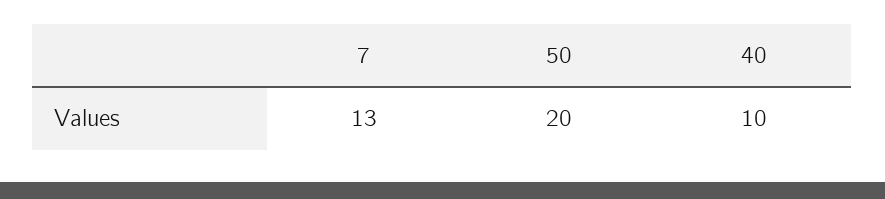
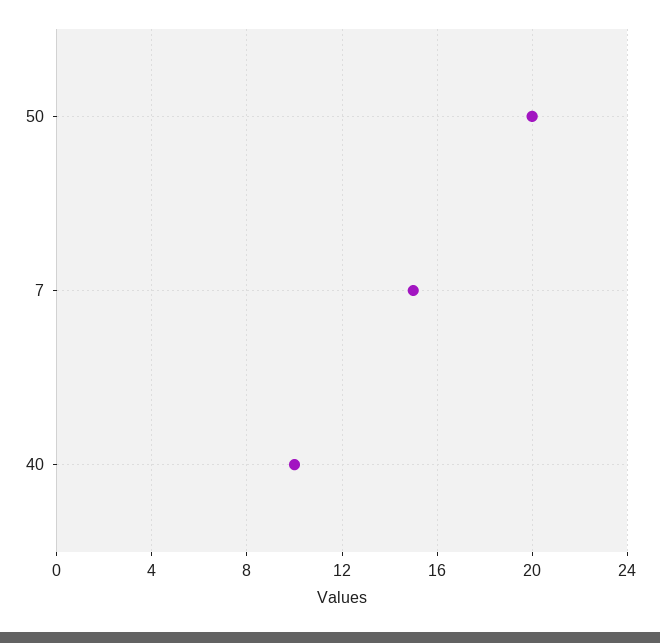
7: 13 -> 15

